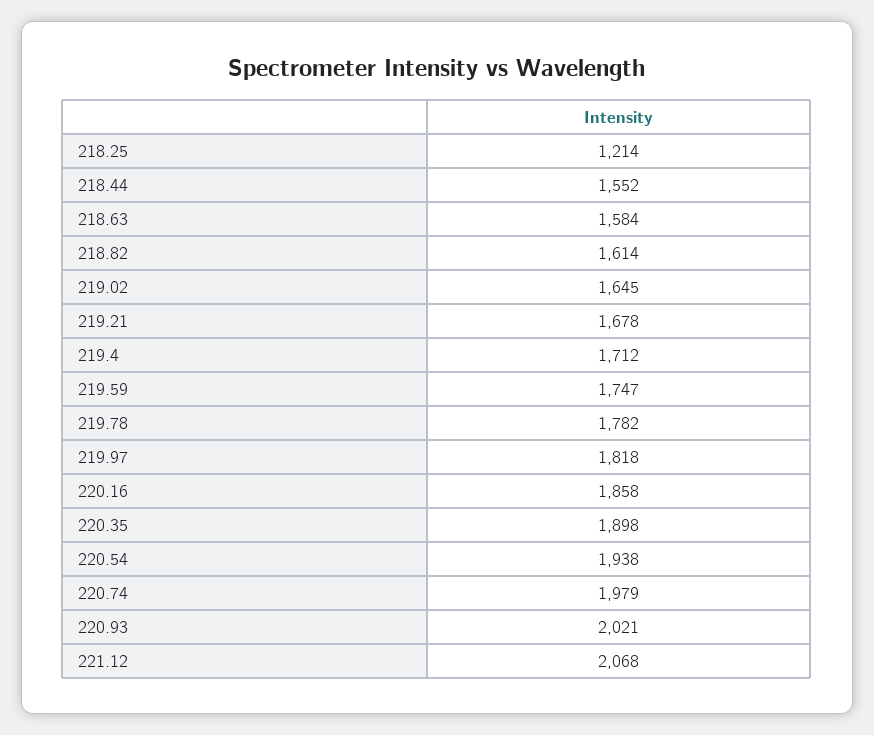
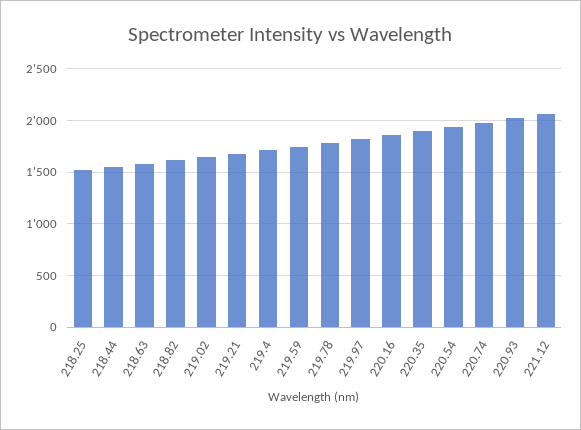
218.25: 1214 -> 1500

